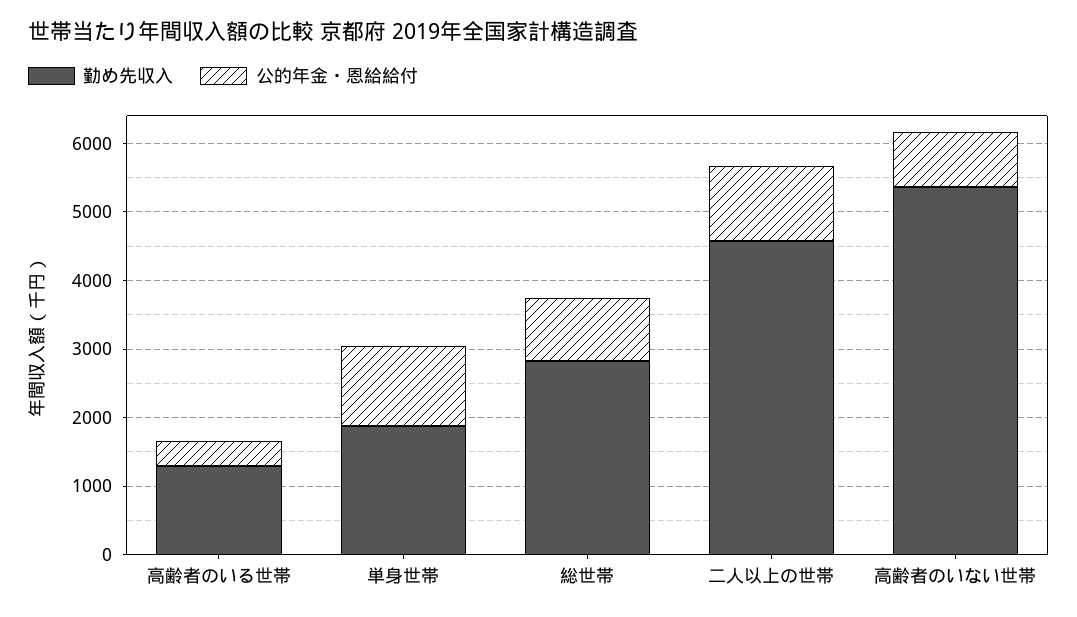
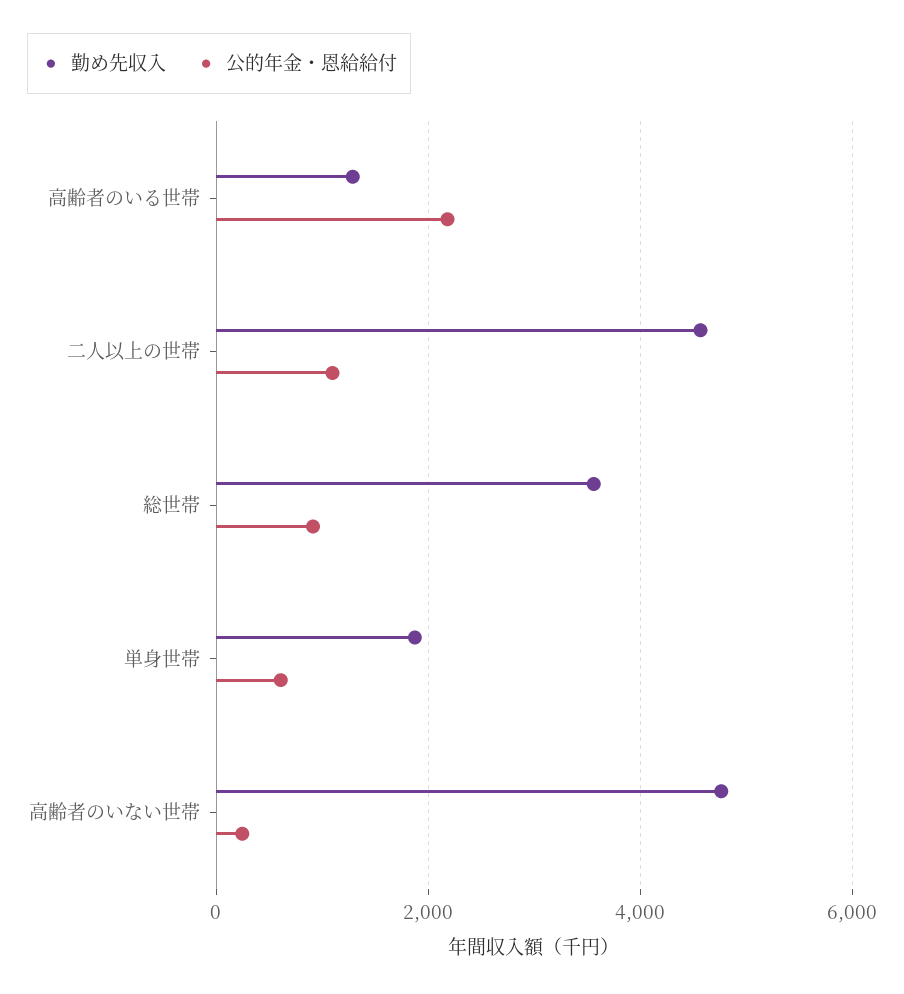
公的年金・恩給給付, 高齢者のいる世帯: 400 -> 2200
公的年金・恩給給付, 単身世帯: 1200 -> 600
勤め先収入, 総世帯: 2800 -> 3600
勤め先収入, 高齢者のいない世帯: 5400 -> 4800
公的年金・恩給給付, 高齢者のいない世帯: 800 -> 200

